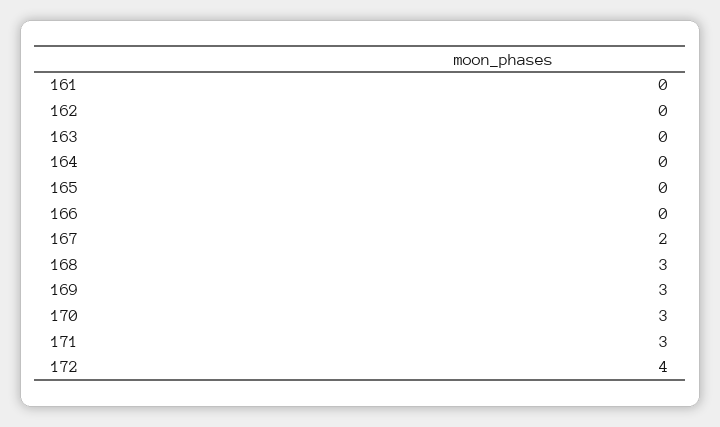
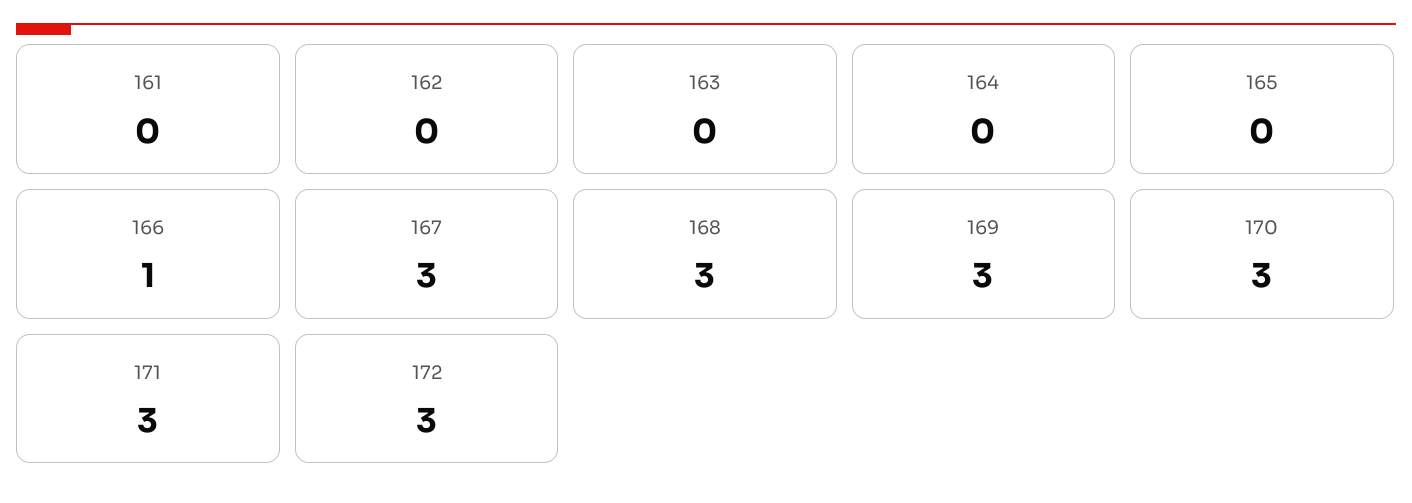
166: 0 -> 1
167: 2 -> 3
172: 4 -> 3

